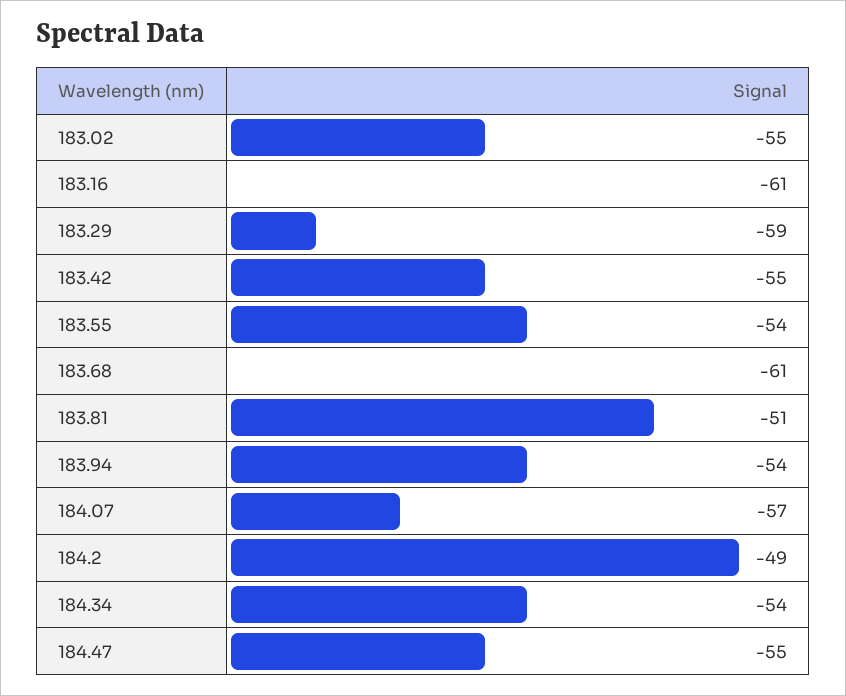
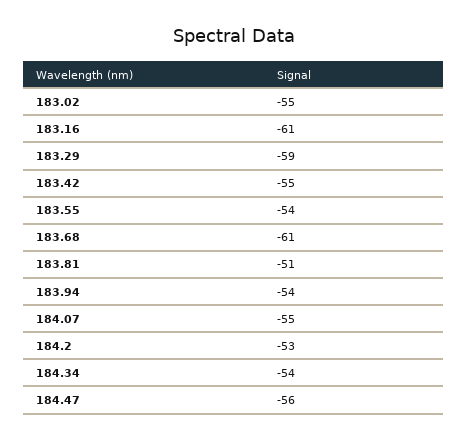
184.07: -57 -> -55
184.2: -49 -> -53
184.47: -55 -> -56

